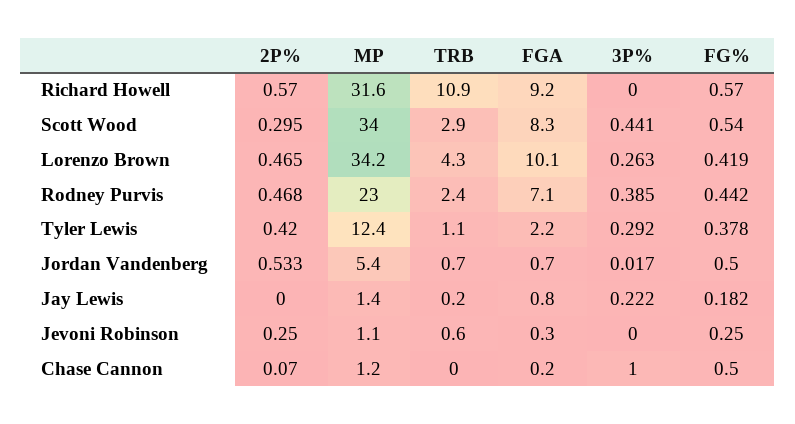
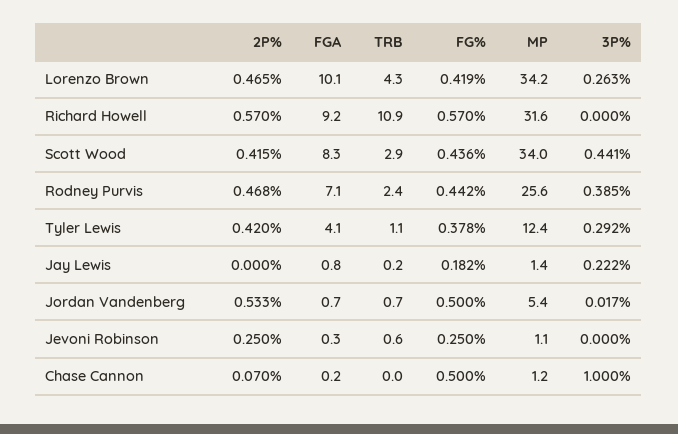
2P%, Scott Wood: 0.295 -> 0.415
FG%, Scott Wood: 0.54 -> 0.436
MP, Rodney Purvis: 23 -> 25.6
FGA, Tyler Lewis: 2.2 -> 4.1

